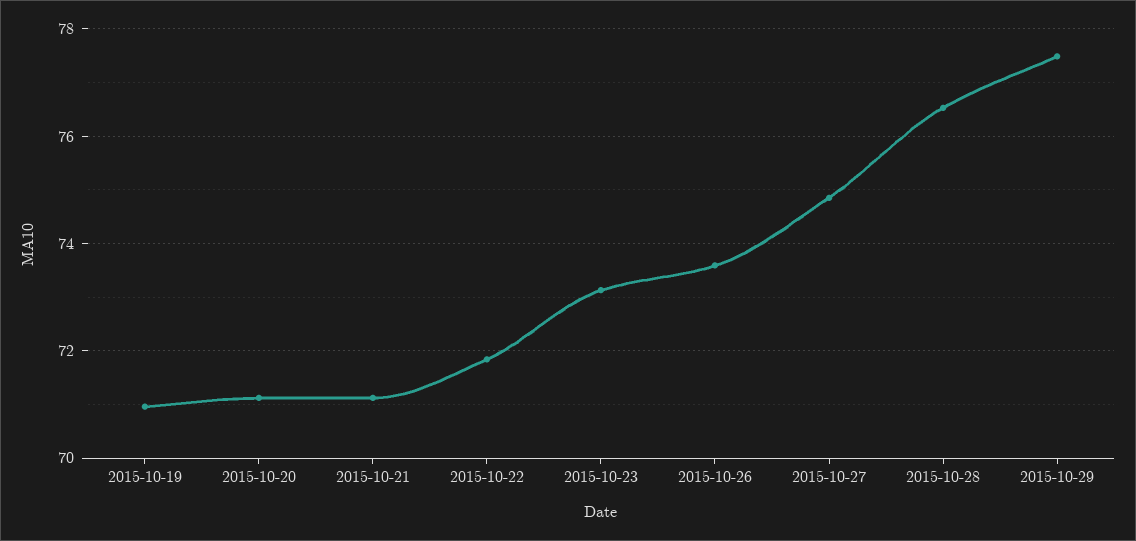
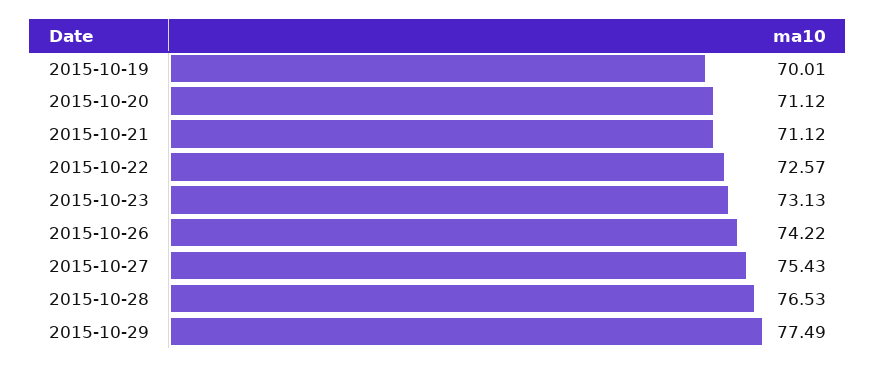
2015-10-19: 71 -> 70.01
2015-10-22: 71.8 -> 72.57
2015-10-26: 73.6 -> 74.22
2015-10-27: 74.8 -> 75.43

